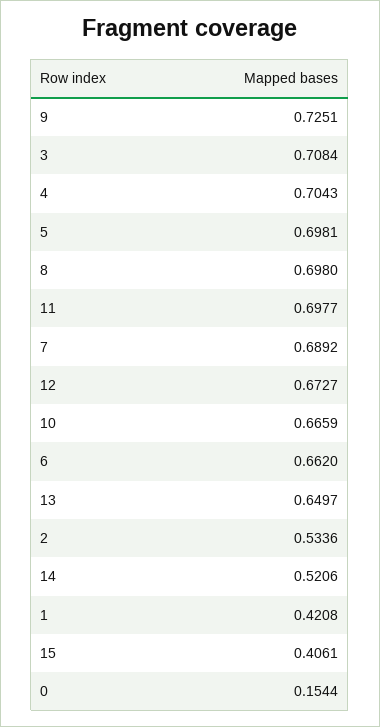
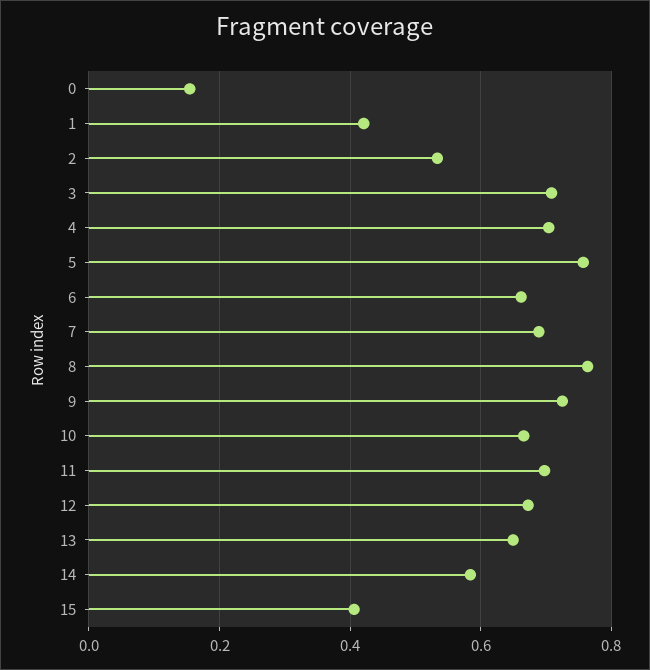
5: 0.6981 -> 0.76
8: 0.698 -> 0.76
14: 0.5206 -> 0.58

